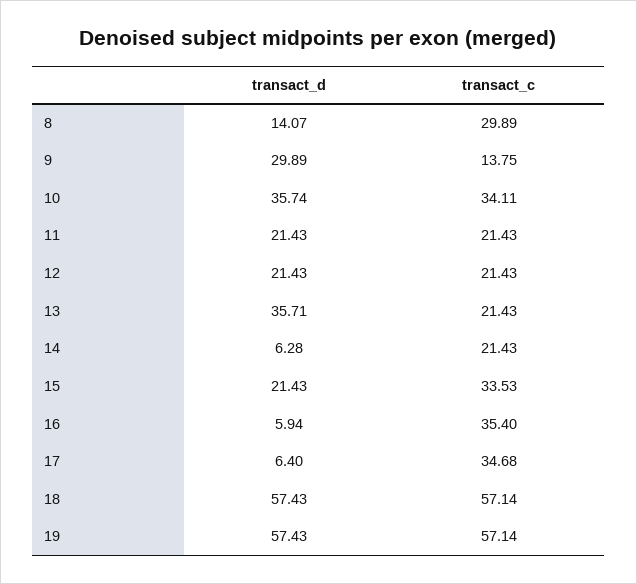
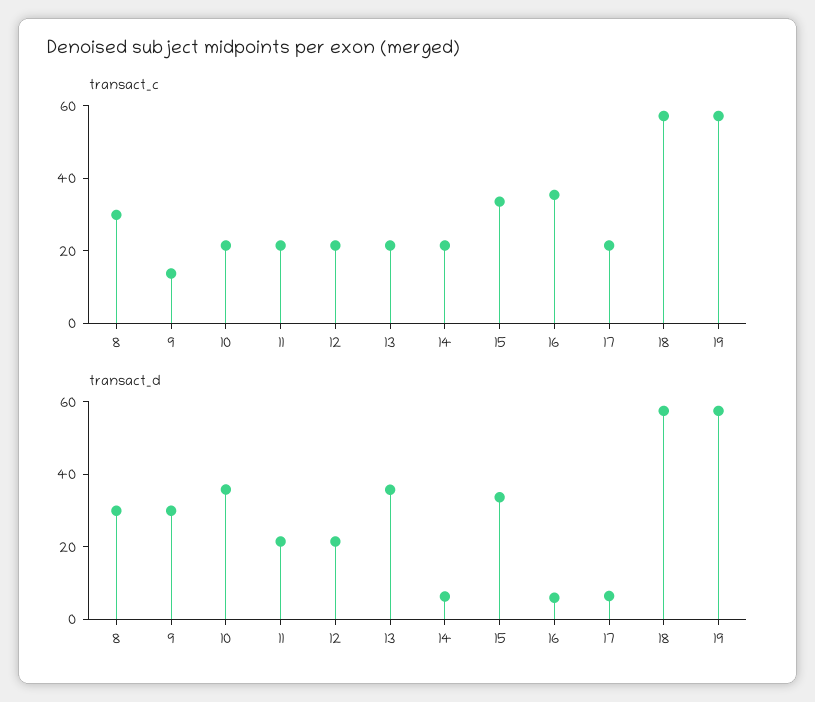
transact_d, 8: 14.07 -> 30
transact_c, 10: 34.11 -> 20
transact_d, 15: 21.43 -> 35
transact_c, 17: 34.68 -> 20

